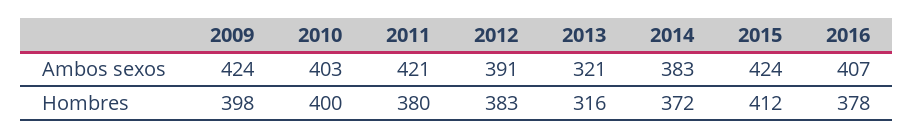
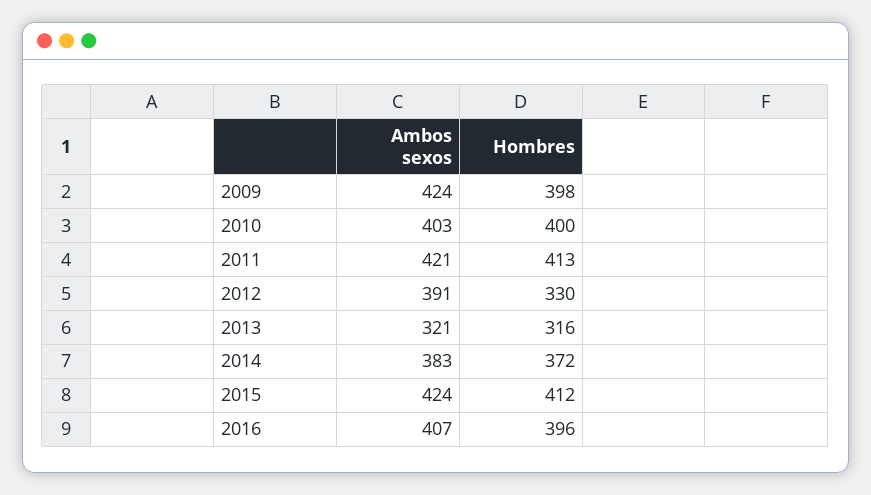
2011, Hombres: 380 -> 413
2012, Hombres: 383 -> 330
2016, Hombres: 378 -> 396

